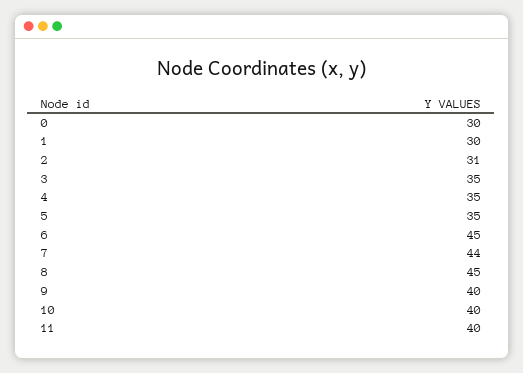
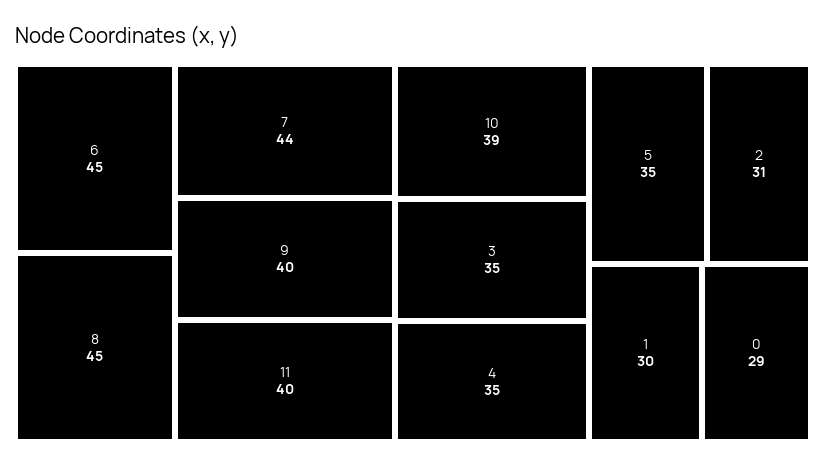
0: 30 -> 29
10: 40 -> 39

